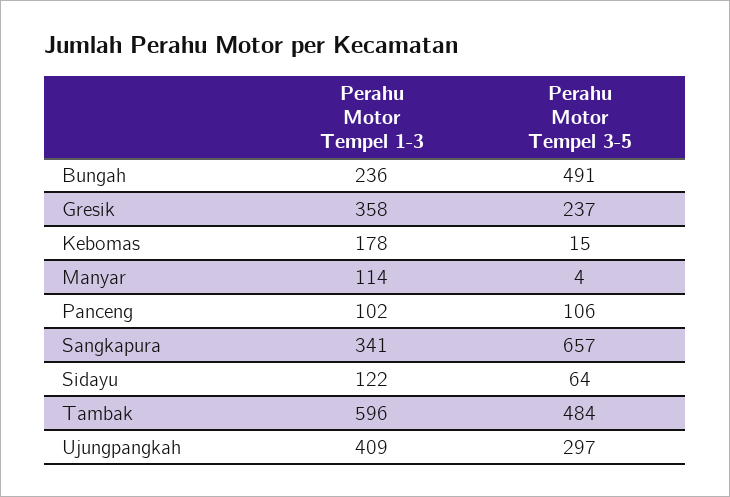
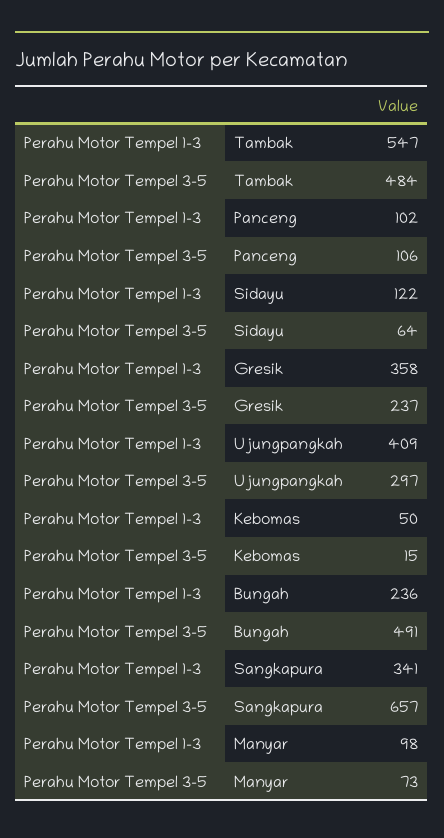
Perahu Motor Tempel 1-3, Kebomas: 178 -> 50
Perahu Motor Tempel 1-3, Manyar: 114 -> 98
Perahu Motor Tempel 3-5, Manyar: 4 -> 73
Perahu Motor Tempel 1-3, Tambak: 596 -> 547

